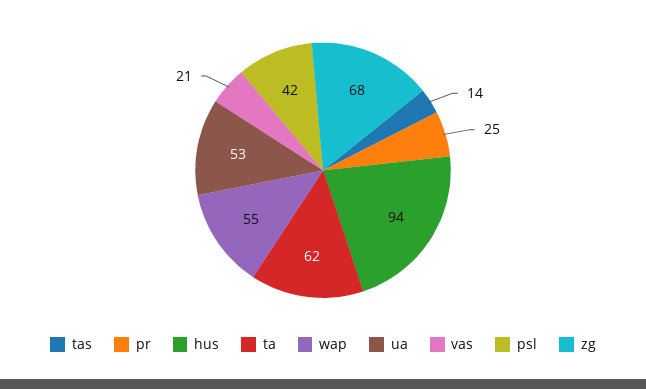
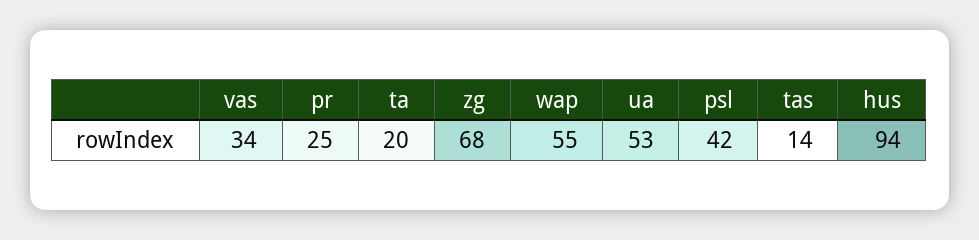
ta: 62 -> 20
vas: 21 -> 34

